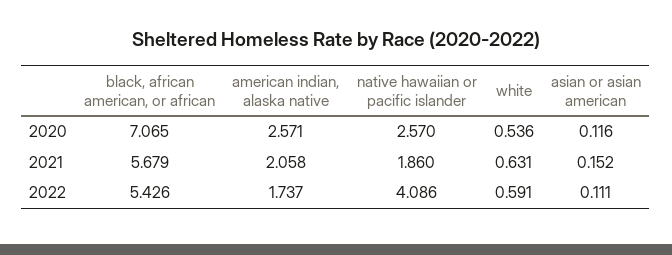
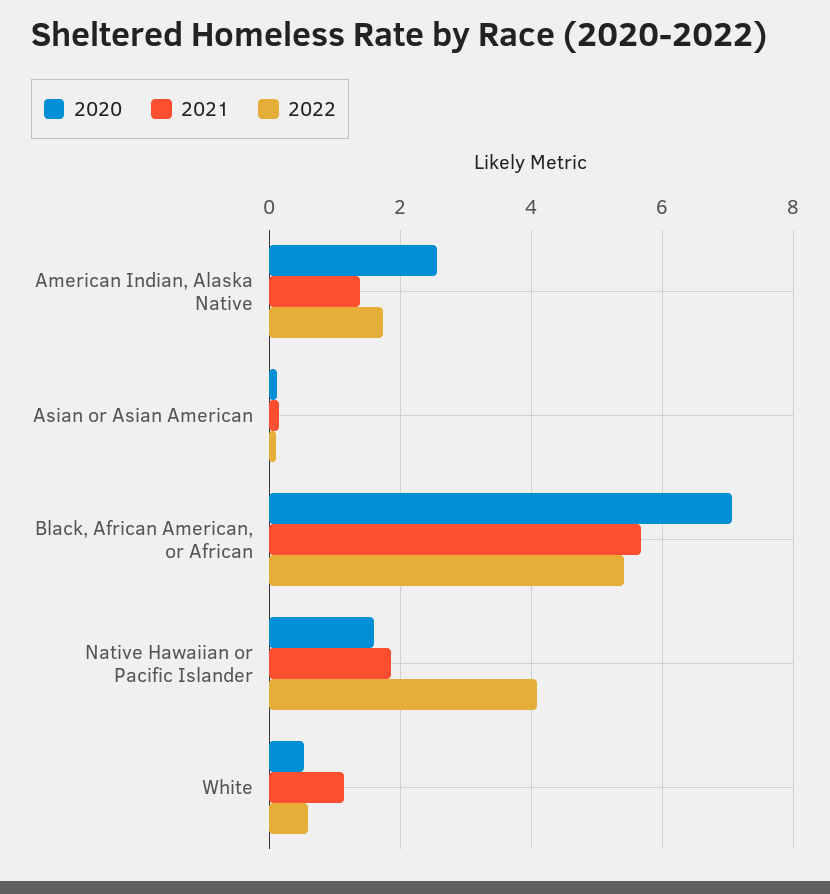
2020, native hawaiian or pacific islander: 2.57 -> 1.6
2021, american indian, alaska native: 2.058 -> 1.4
2021, white: 0.631 -> 1.2

